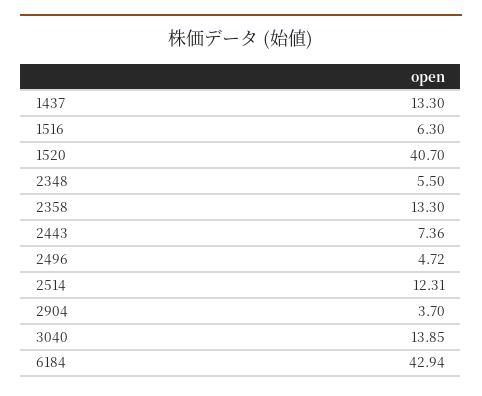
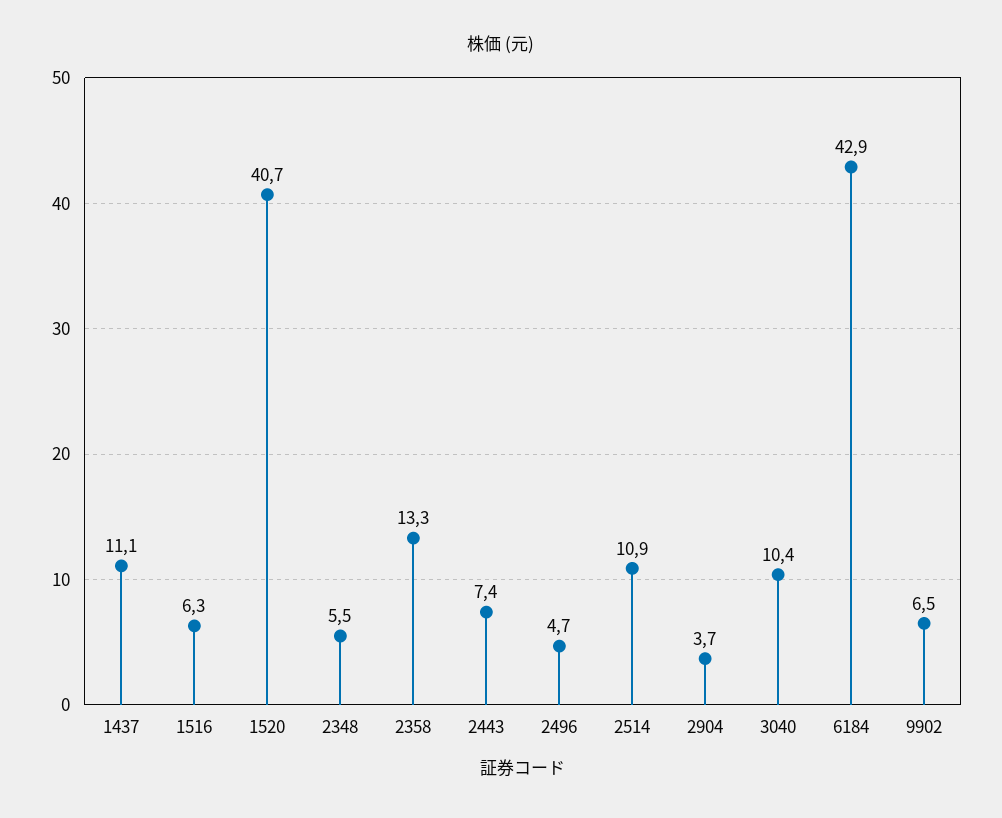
1437: 13.3 -> 11.1
2514: 12.31 -> 10.9
3040: 13.85 -> 10.4
9902: none -> 6.5

